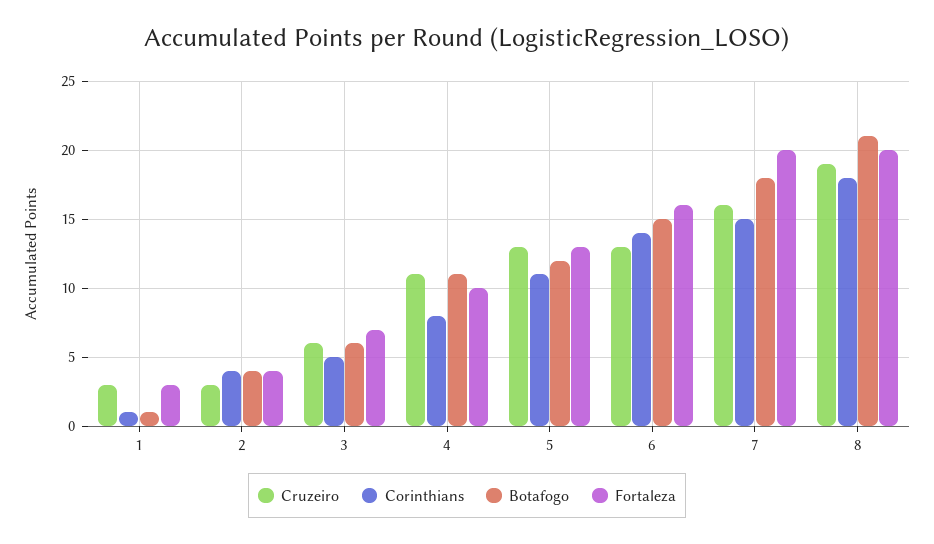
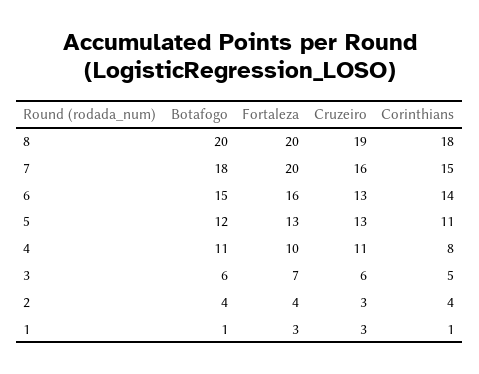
Botafogo, 8: 21 -> 20

